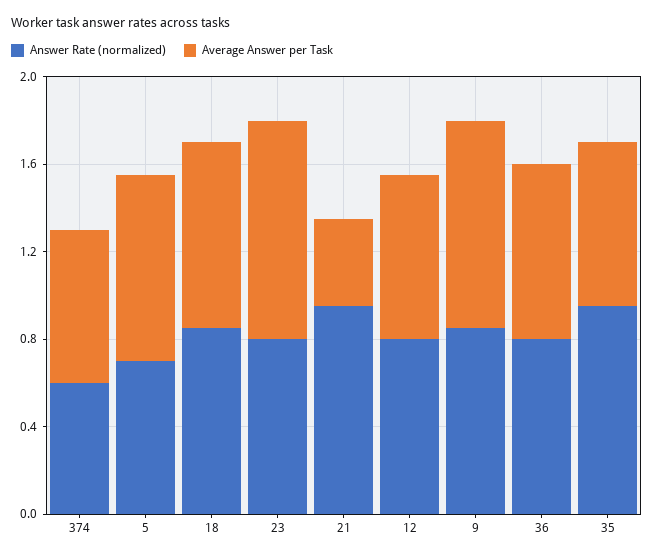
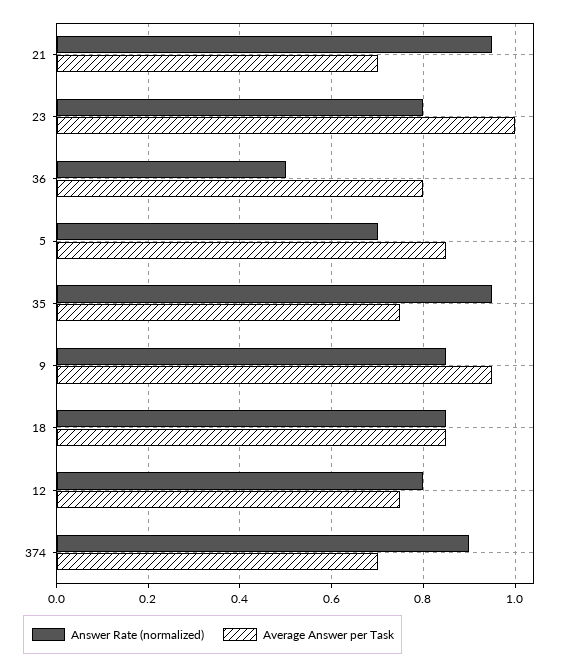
Answer Rate (normalized), 374: 0.6 -> 0.9
Average Answer per Task, 21: 0.4 -> 0.7
Answer Rate (normalized), 36: 0.8 -> 0.5

